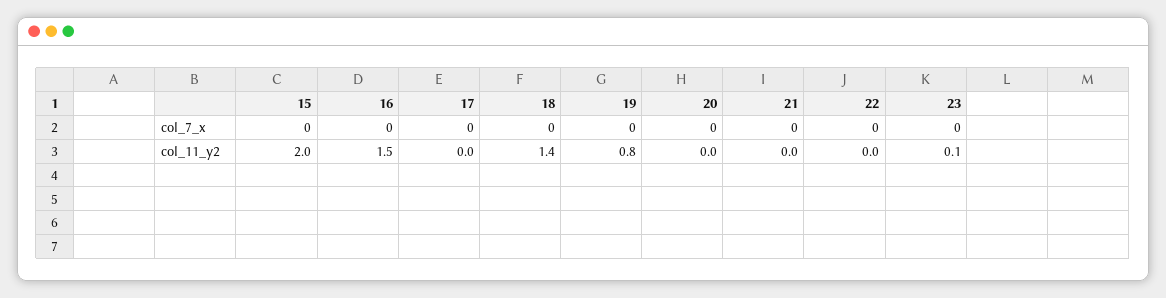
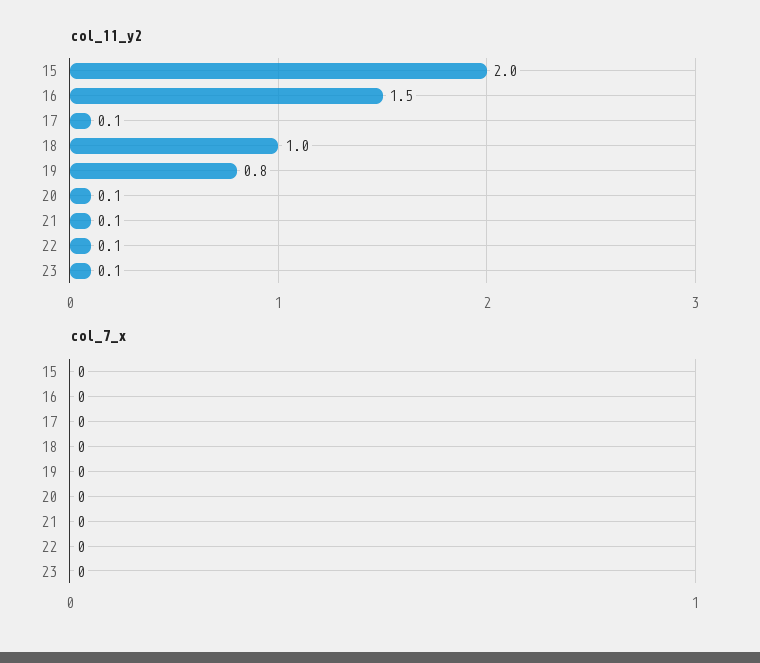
col_11_y2, 17: 0 -> 0.1
col_11_y2, 18: 1.4 -> 1
col_11_y2, 20: 0 -> 0.1
col_11_y2, 21: 0 -> 0.1
col_11_y2, 22: 0 -> 0.1

